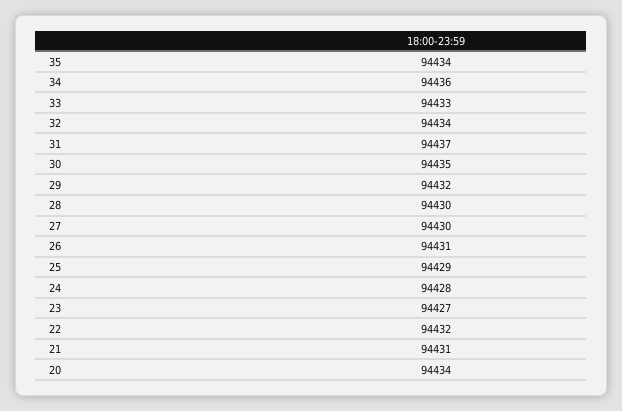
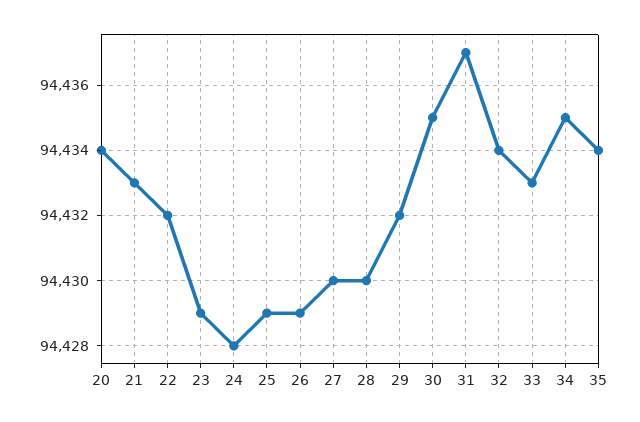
34: 94436 -> 94435
26: 94431 -> 94429
23: 94427 -> 94429
21: 94431 -> 94433

